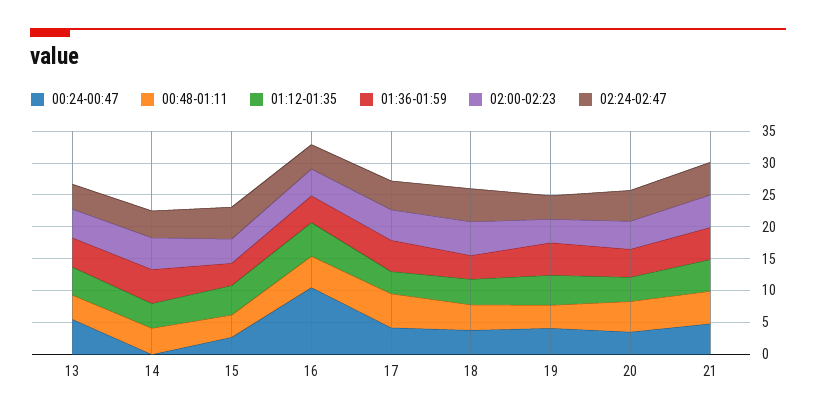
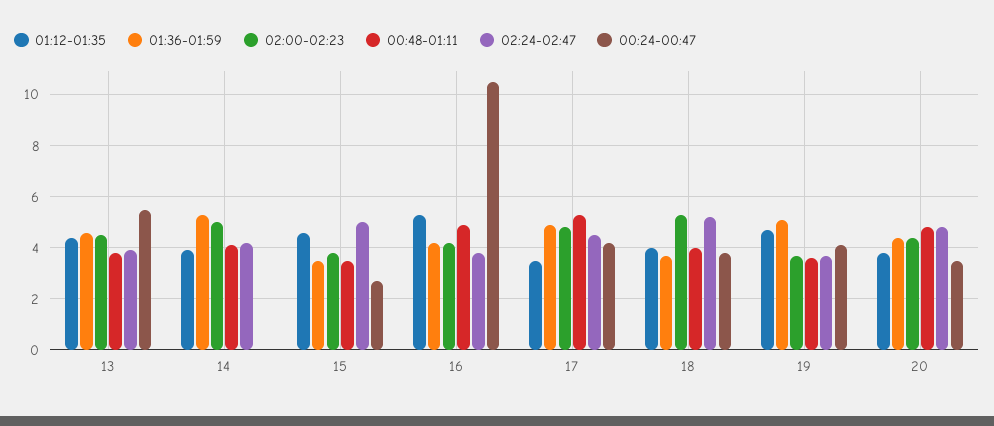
00:24-00:47, 21: 5 -> none
00:48-01:11, 21: 5 -> none
01:12-01:35, 21: 5 -> none
01:36-01:59, 21: 5 -> none
02:00-02:23, 21: 5 -> none
02:24-02:47, 21: 5 -> none

